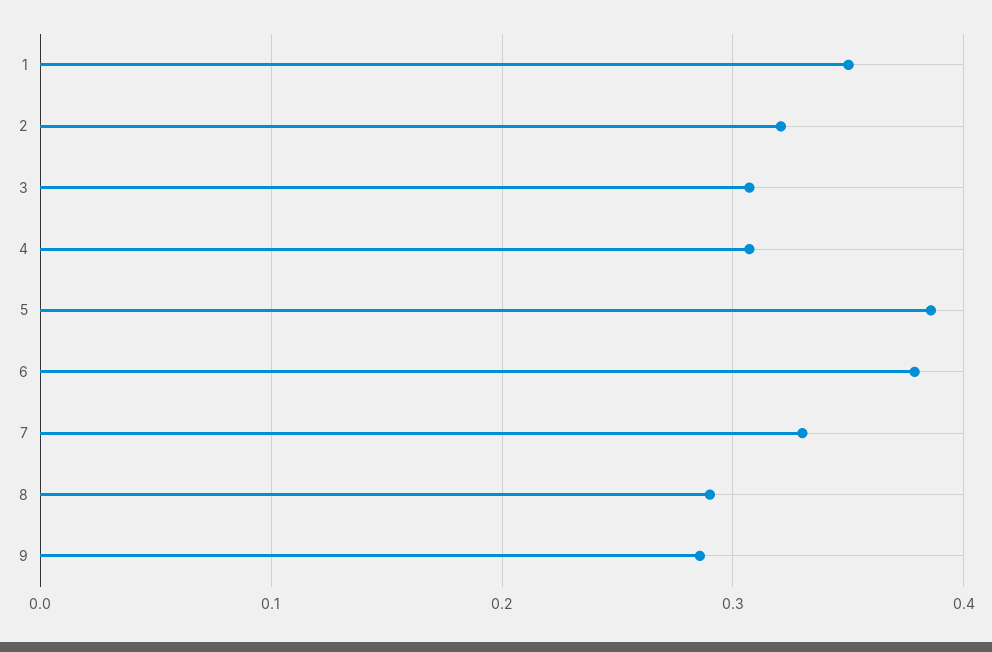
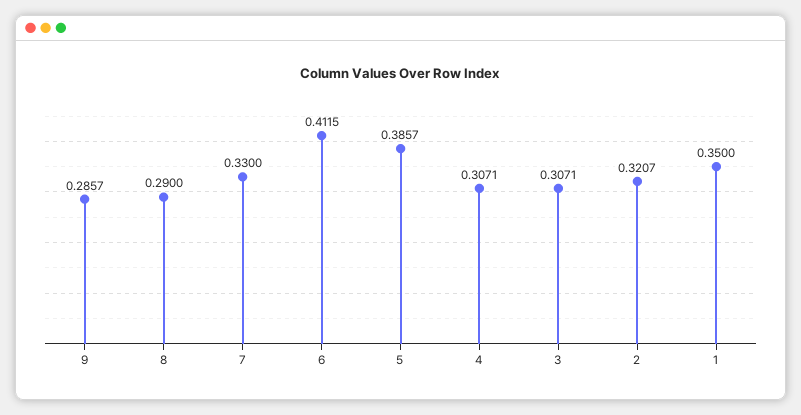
6: 0.38 -> 0.4115

